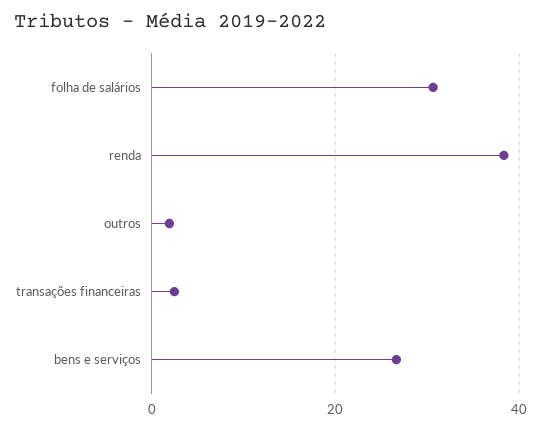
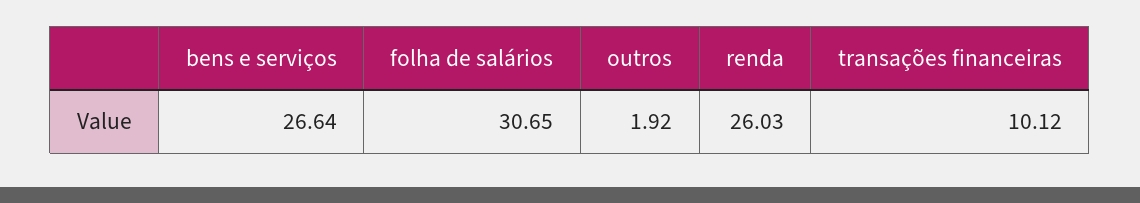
renda: 38 -> 26.03
transações financeiras: 2 -> 10.12

